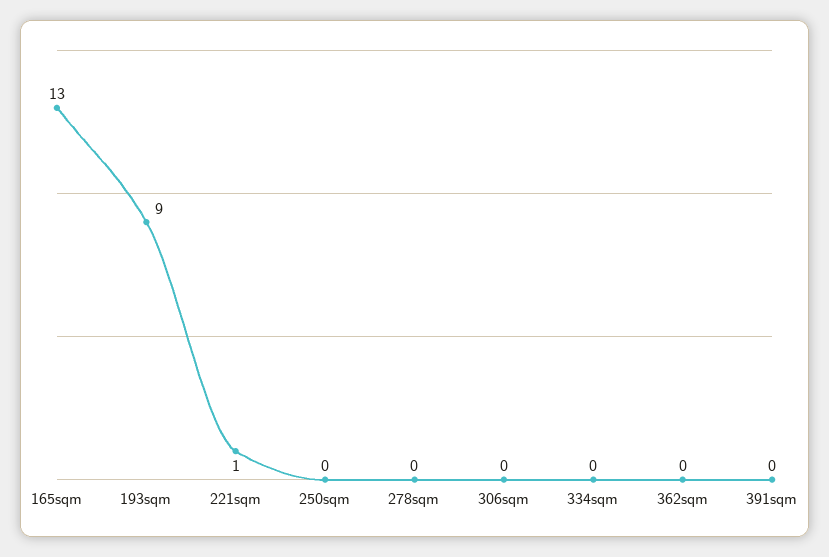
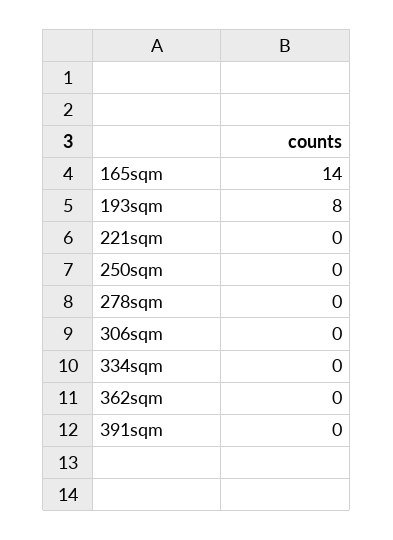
165sqm: 13 -> 14
193sqm: 9 -> 8
221sqm: 1 -> 0

